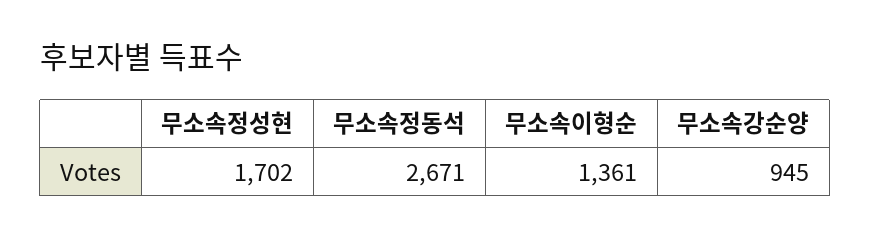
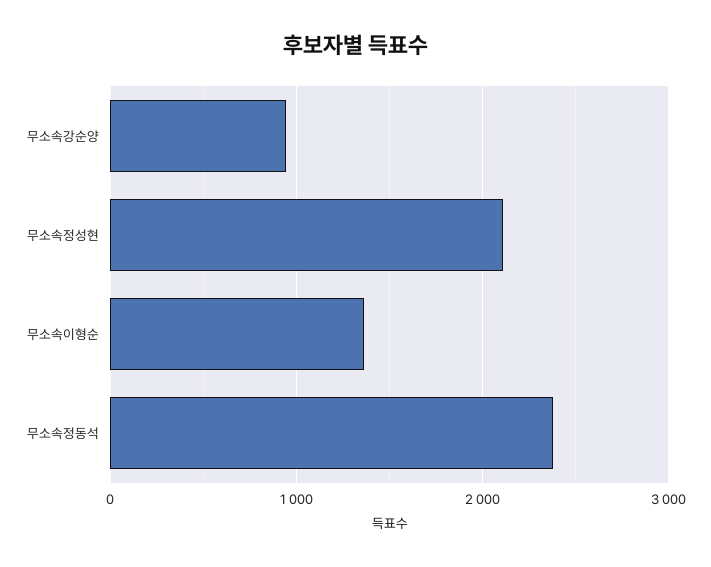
무소속정성현: 1702 -> 2100
무소속정동석: 2671 -> 2400

